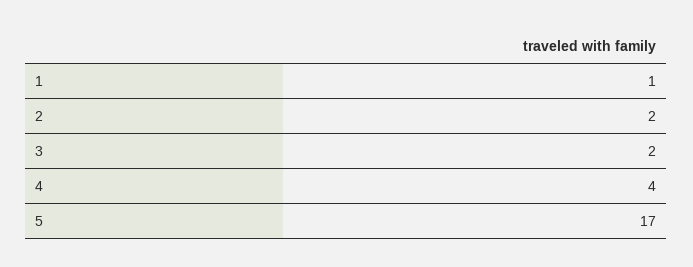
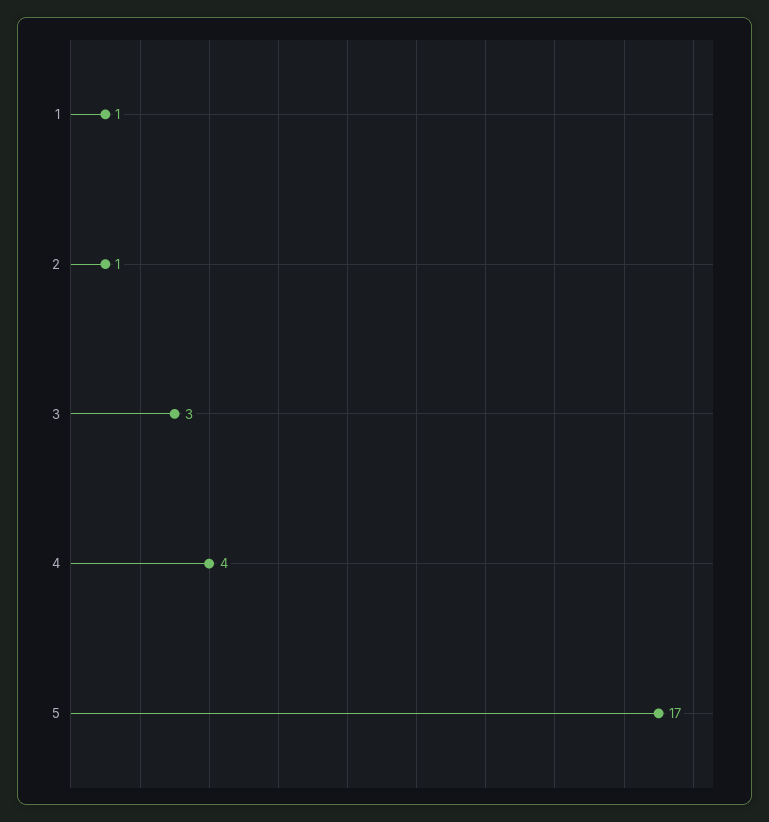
2: 2 -> 1
3: 2 -> 3

